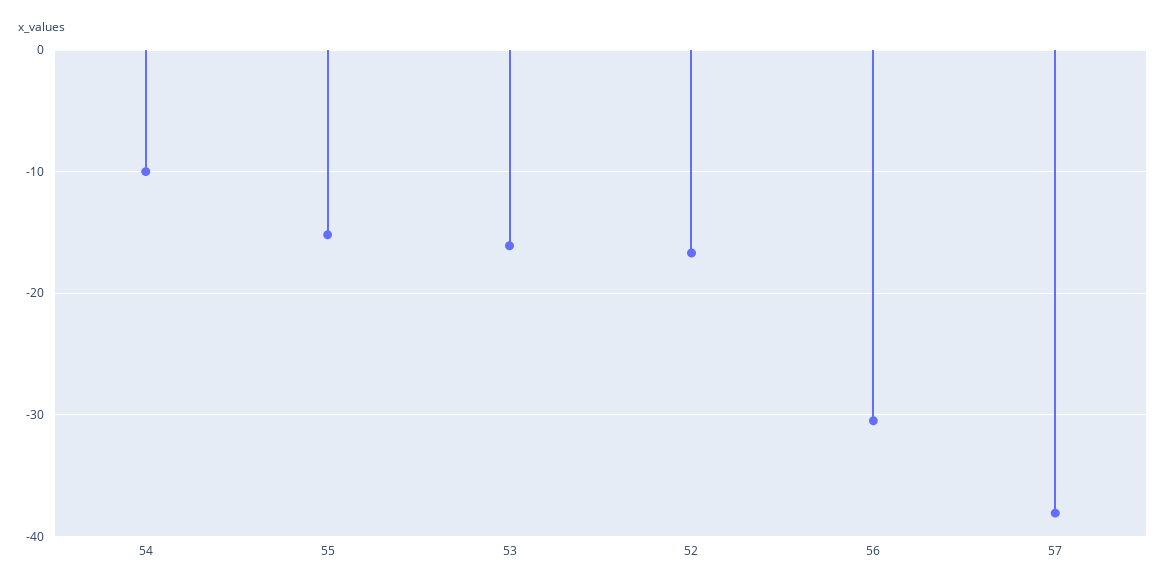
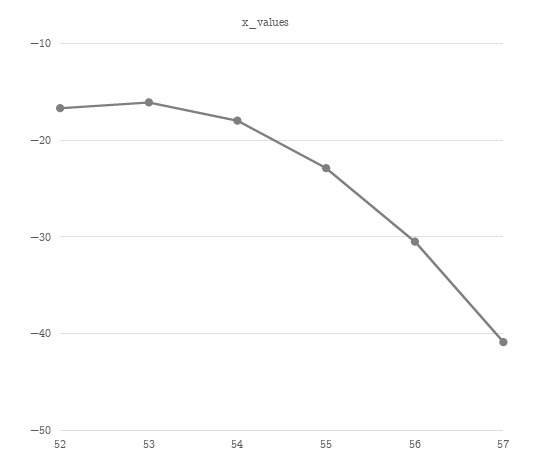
54: -10 -> -18
55: -15 -> -23
57: -38 -> -41

